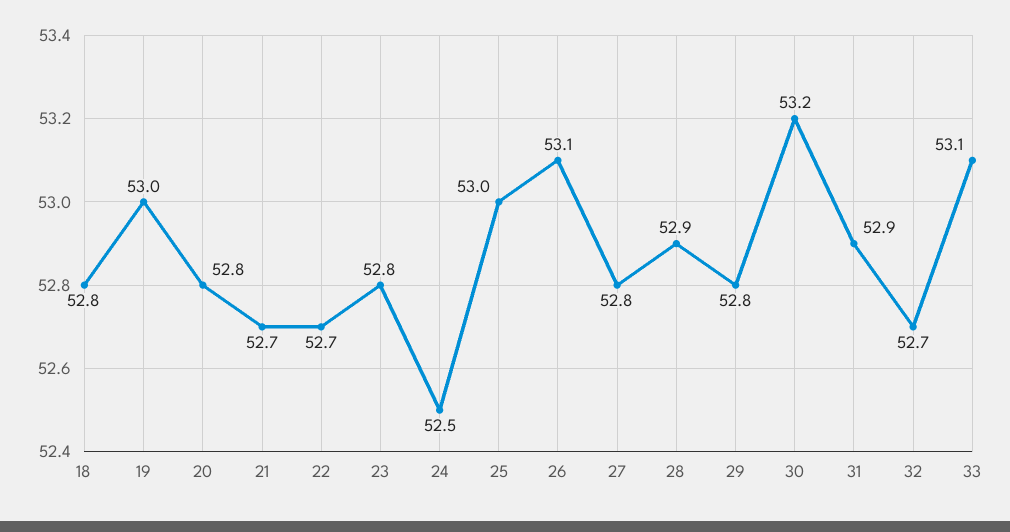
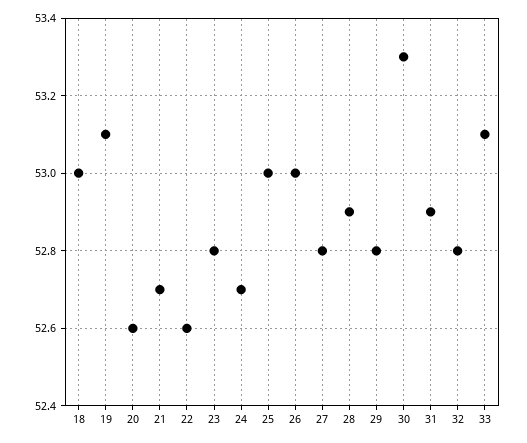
18: 52.8 -> 53
19: 53 -> 53.1
20: 52.8 -> 52.6
22: 52.7 -> 52.6
24: 52.5 -> 52.7
26: 53.1 -> 53
30: 53.2 -> 53.3
32: 52.7 -> 52.8

